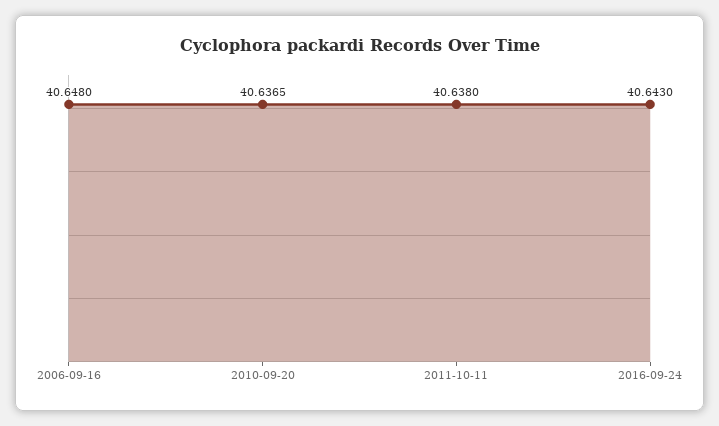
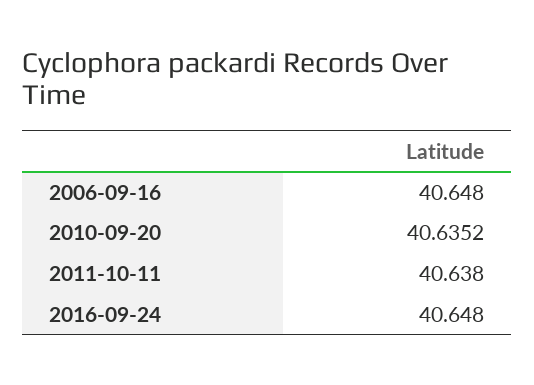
2010-09-20: 40.6365 -> 40.6352
2016-09-24: 40.643 -> 40.648

